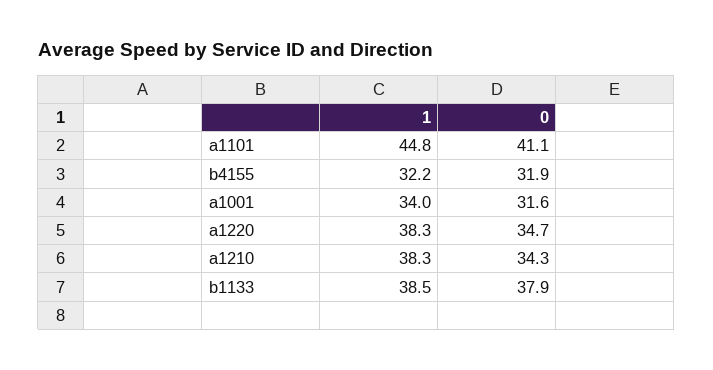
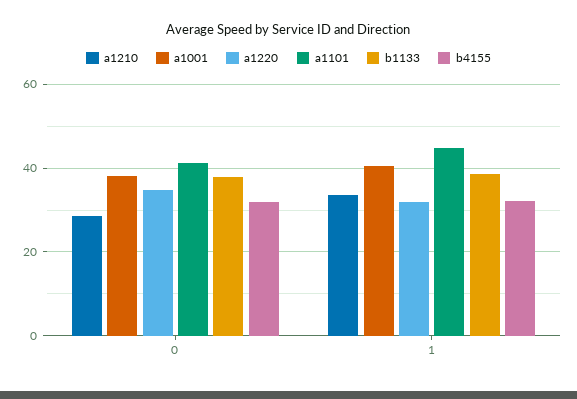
a1001, 1: 34 -> 40
a1001, 0: 31.6 -> 38
a1220, 1: 38.3 -> 32
a1210, 1: 38.3 -> 34
a1210, 0: 34.3 -> 28

